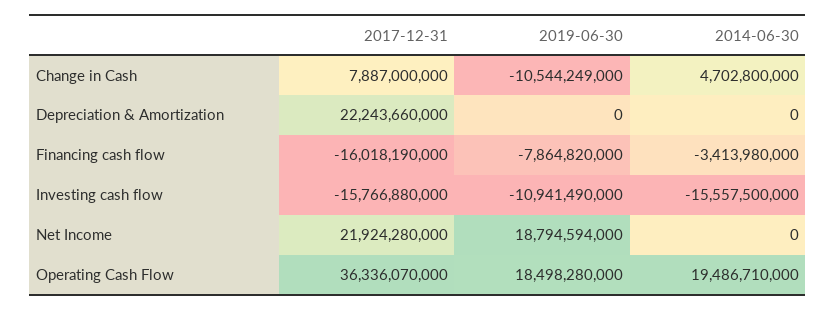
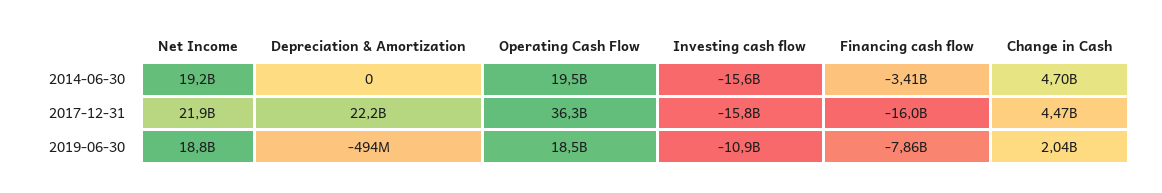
2017-12-31, Change in Cash: 7887000000 -> 4470000000
2019-06-30, Change in Cash: -10544249000 -> 2040000000
2019-06-30, Depreciation & Amortization: 0 -> -494000000
2014-06-30, Net Income: 0 -> 19200000000

